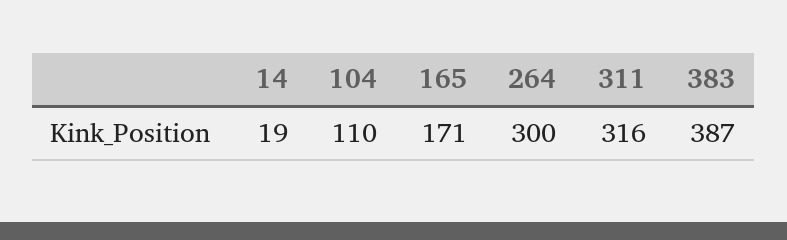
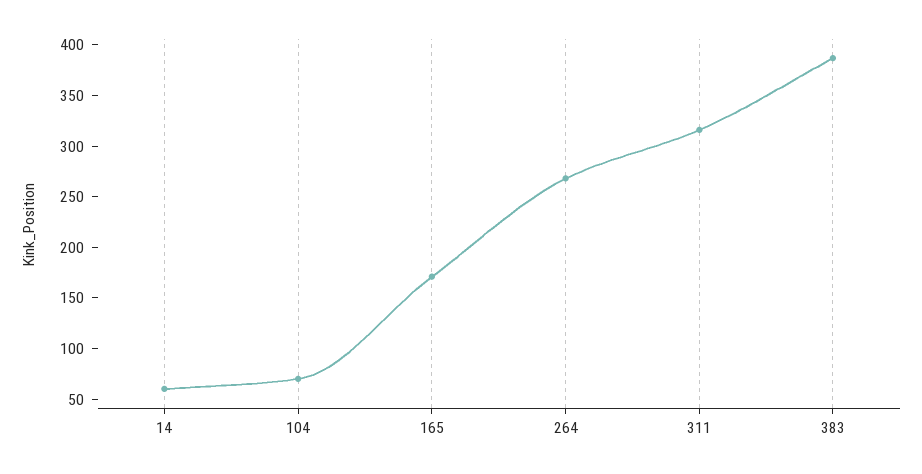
14: 19 -> 60
104: 110 -> 70
264: 300 -> 270

